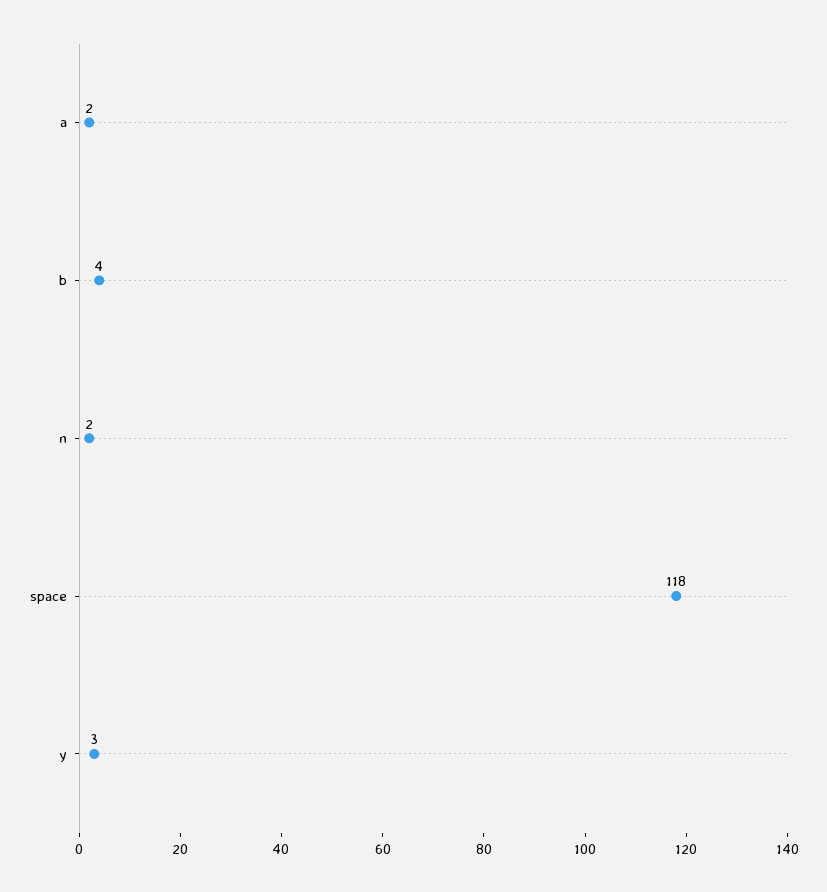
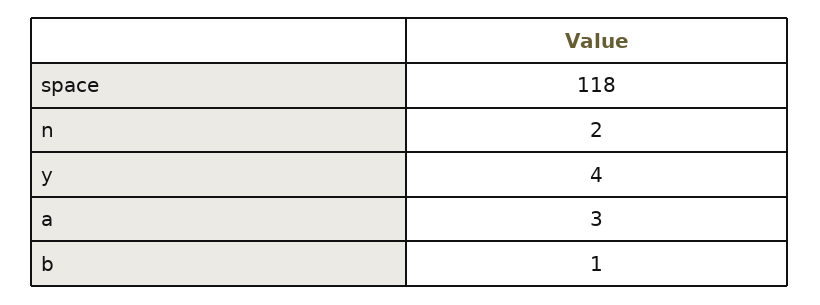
a: 2 -> 3
b: 4 -> 1
y: 3 -> 4

